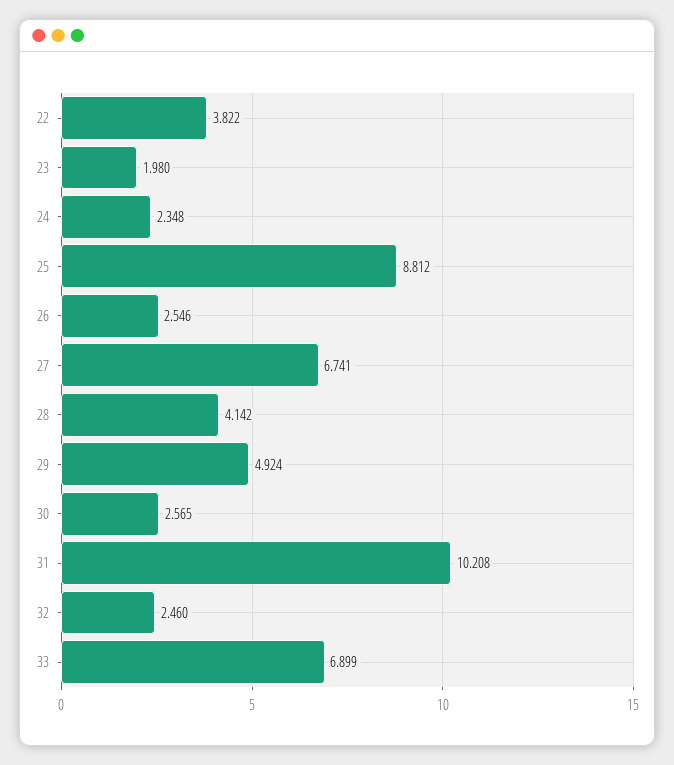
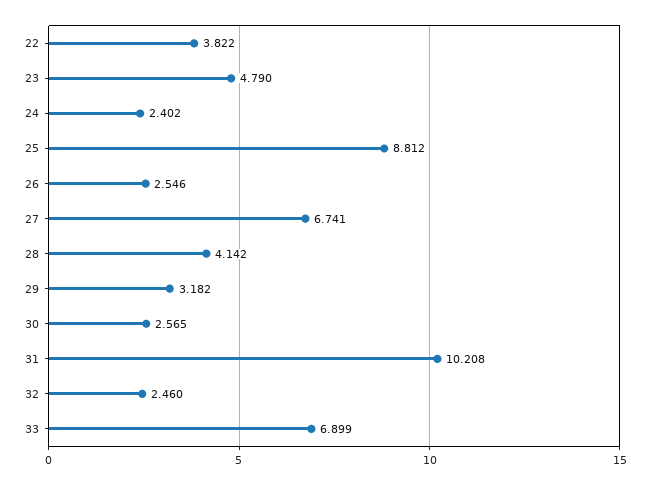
23: 1.98 -> 4.79
24: 2.348 -> 2.402
29: 4.924 -> 3.182

